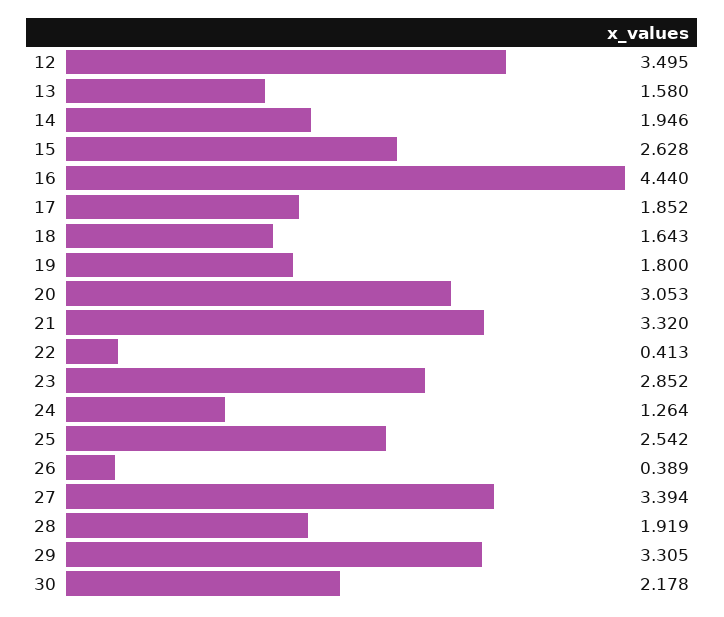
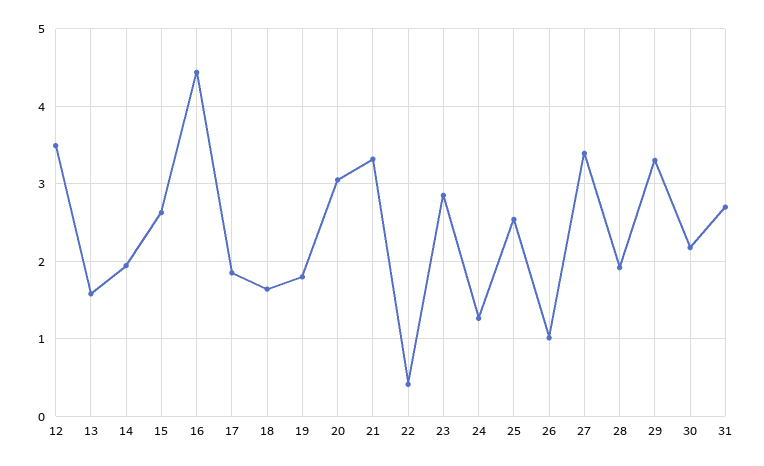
26: 0.389 -> 1
31: none -> 2.7

